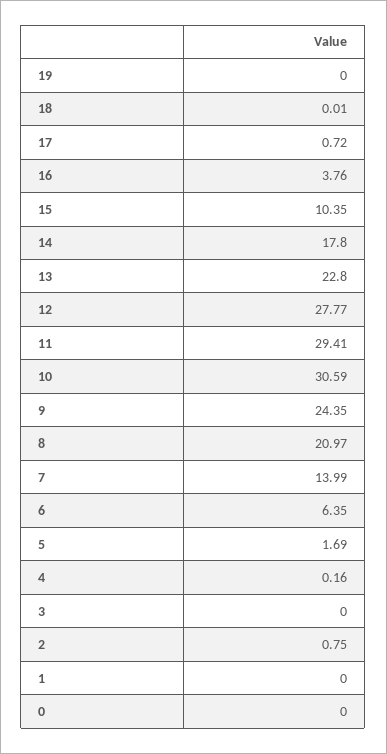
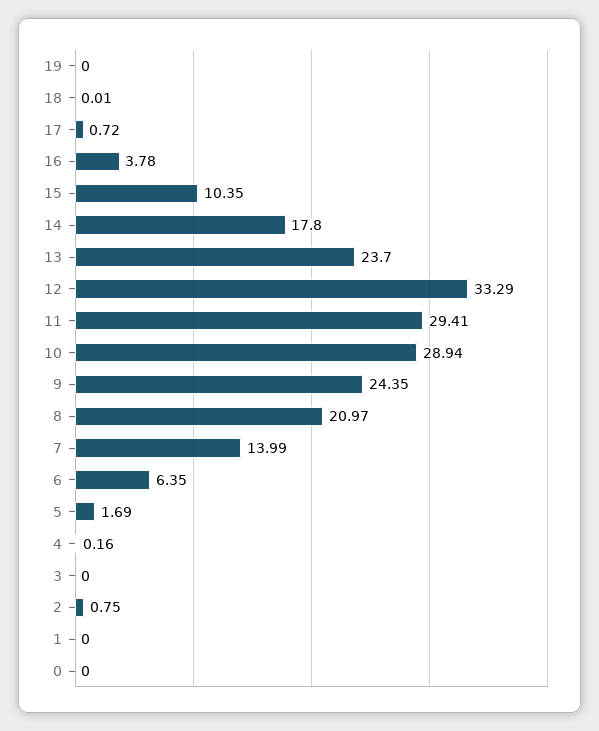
16: 3.76 -> 3.78
13: 22.8 -> 23.7
12: 27.77 -> 33.29
10: 30.59 -> 28.94

